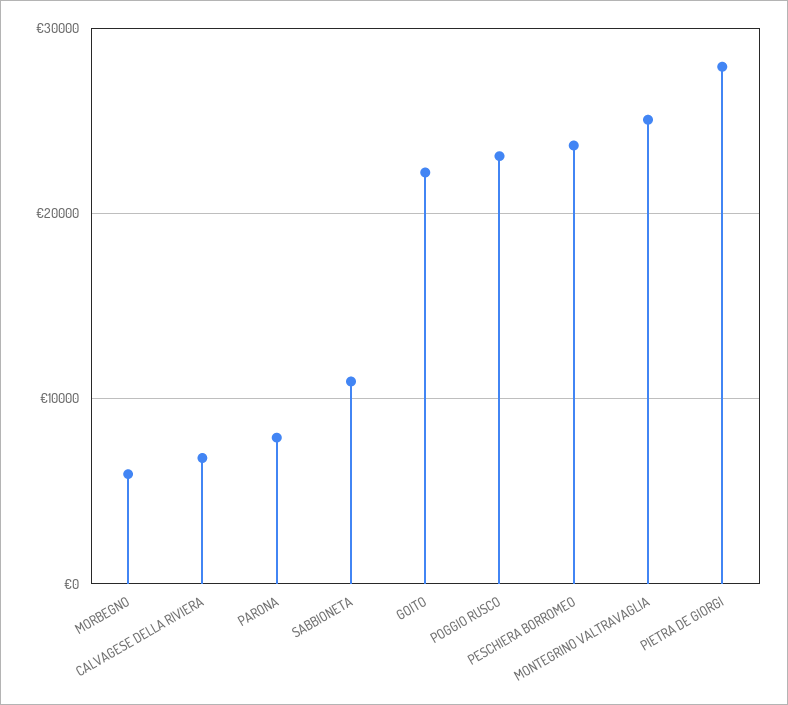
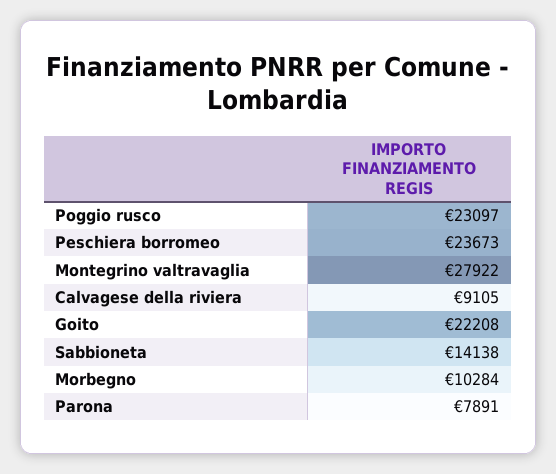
MORBEGNO: 6000 -> 10284
CALVAGESE DELLA RIVIERA: 7000 -> 9105
SABBIONETA: 11000 -> 14138
MONTEGRINO VALTRAVAGLIA: 25000 -> 27922
PIETRA DE GIORGI: 28000 -> none

